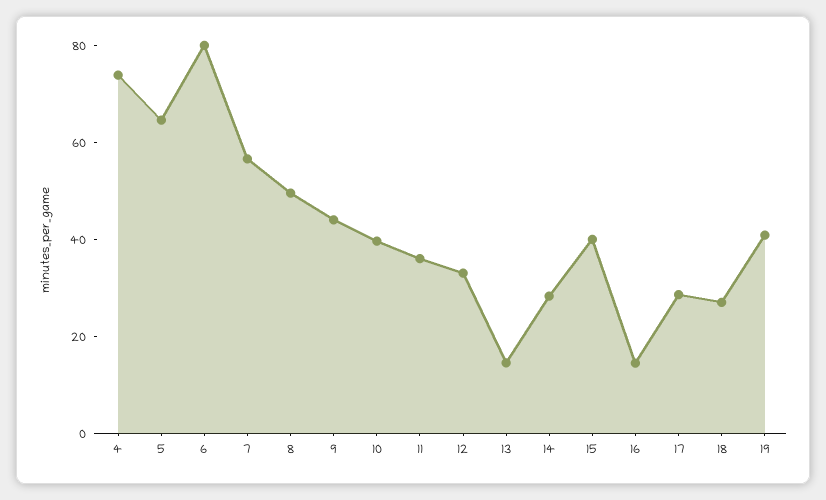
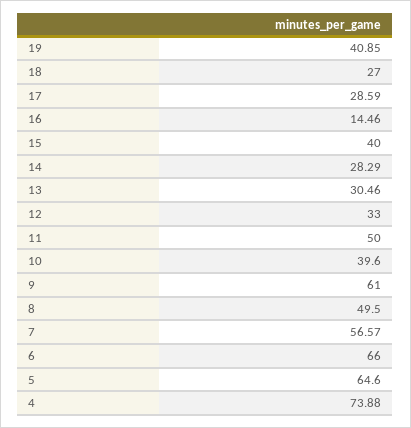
6: 80 -> 66
9: 45 -> 61
11: 35 -> 50
13: 15 -> 30.46

